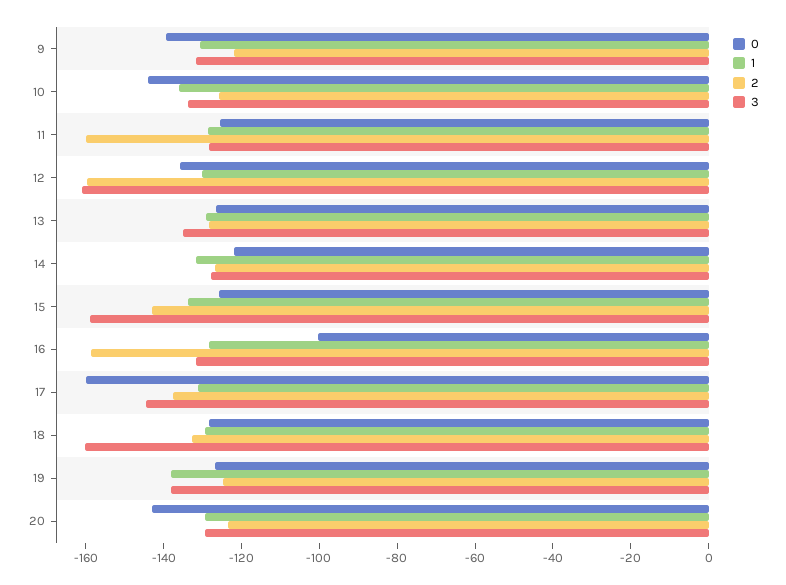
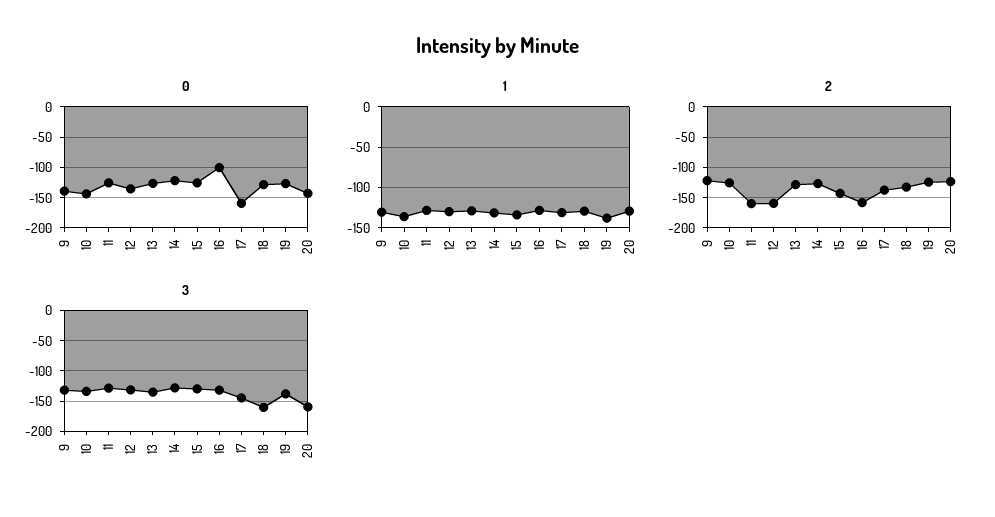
3, 12: -160 -> -130
3, 15: -160 -> -130
3, 20: -130 -> -160

